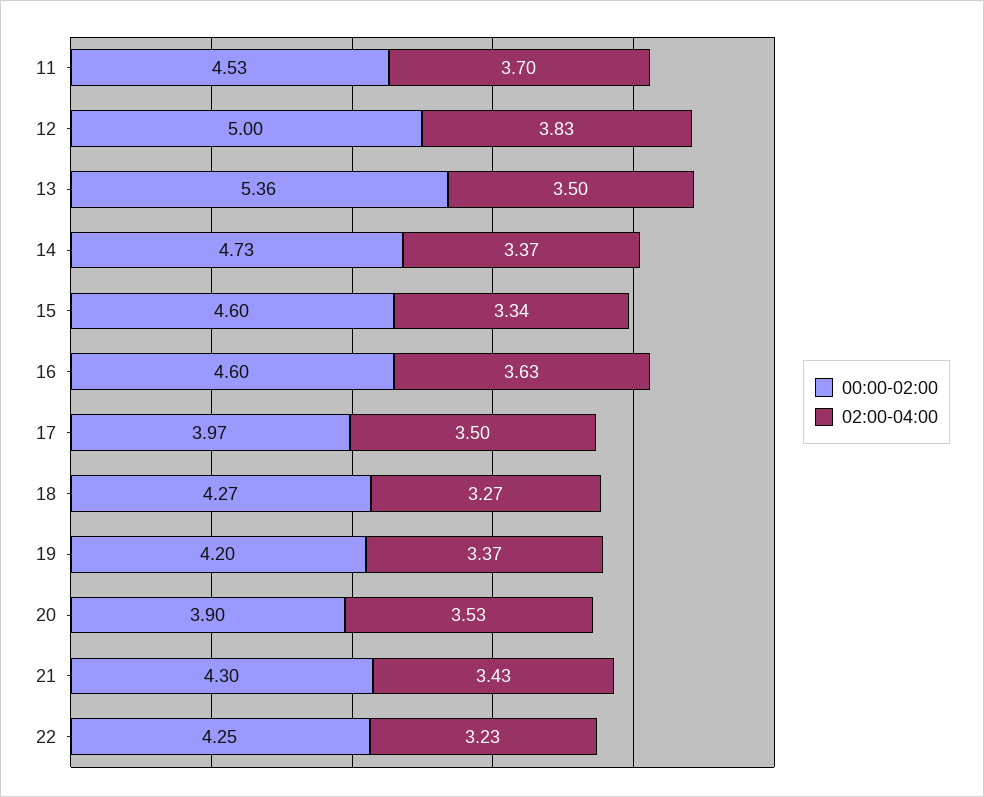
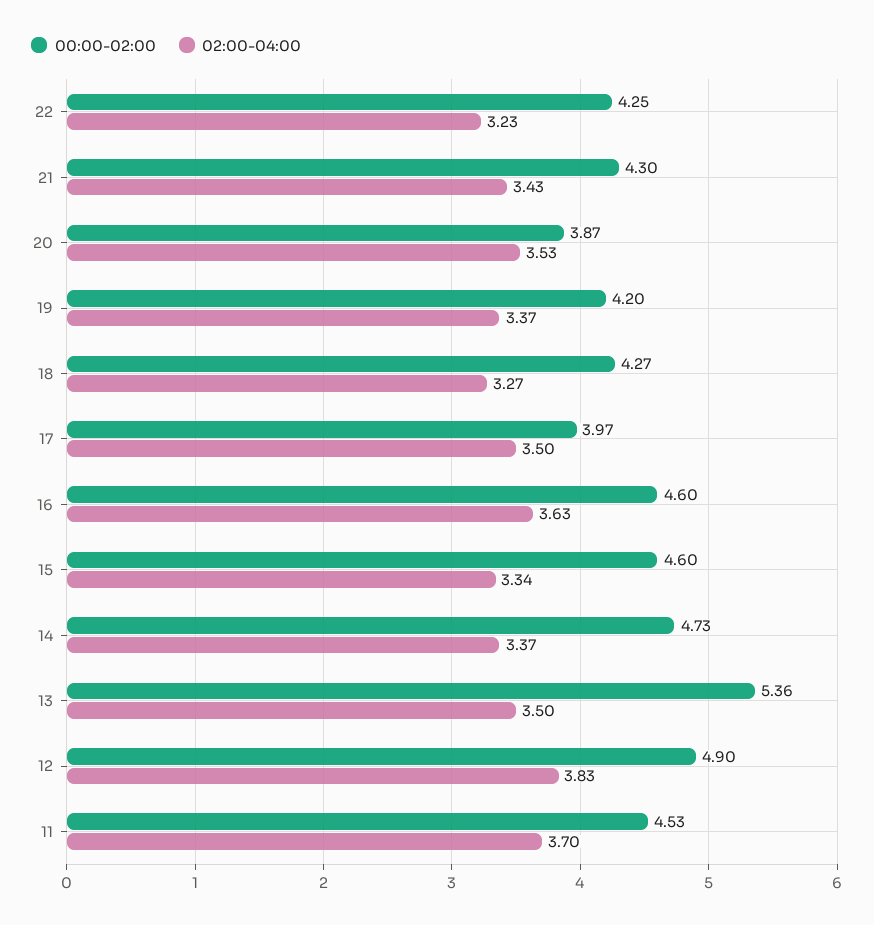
00:00-02:00, 12: 5 -> 4.9
00:00-02:00, 20: 3.9 -> 3.87

